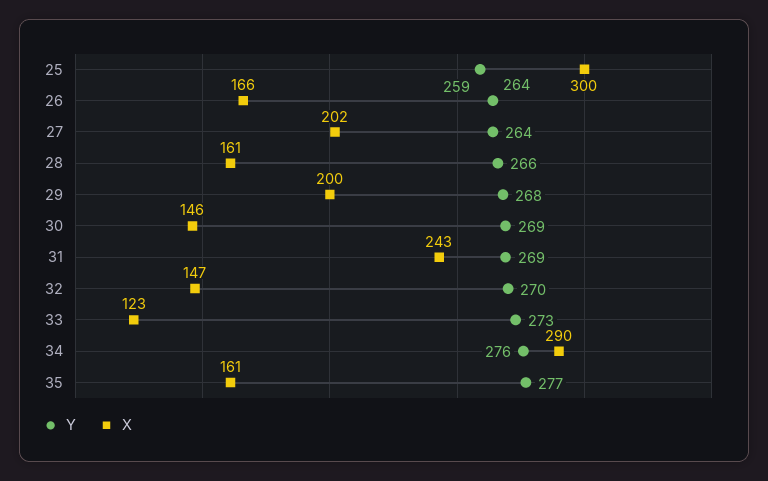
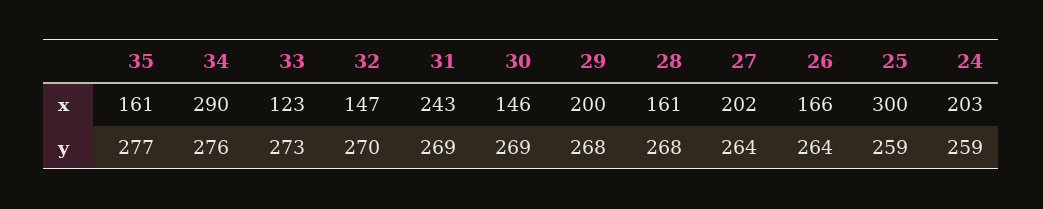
Y, 28: 266 -> 268
X, 24: none -> 203
Y, 24: none -> 259

